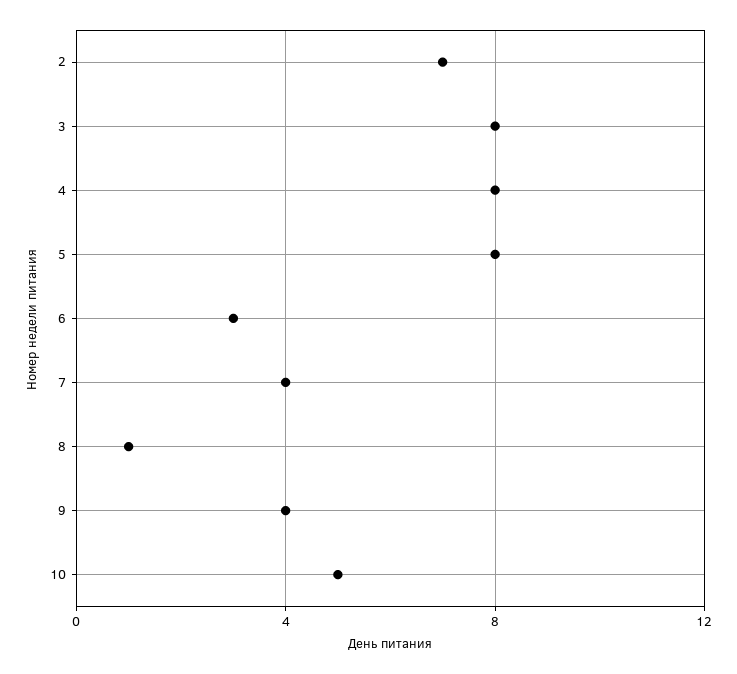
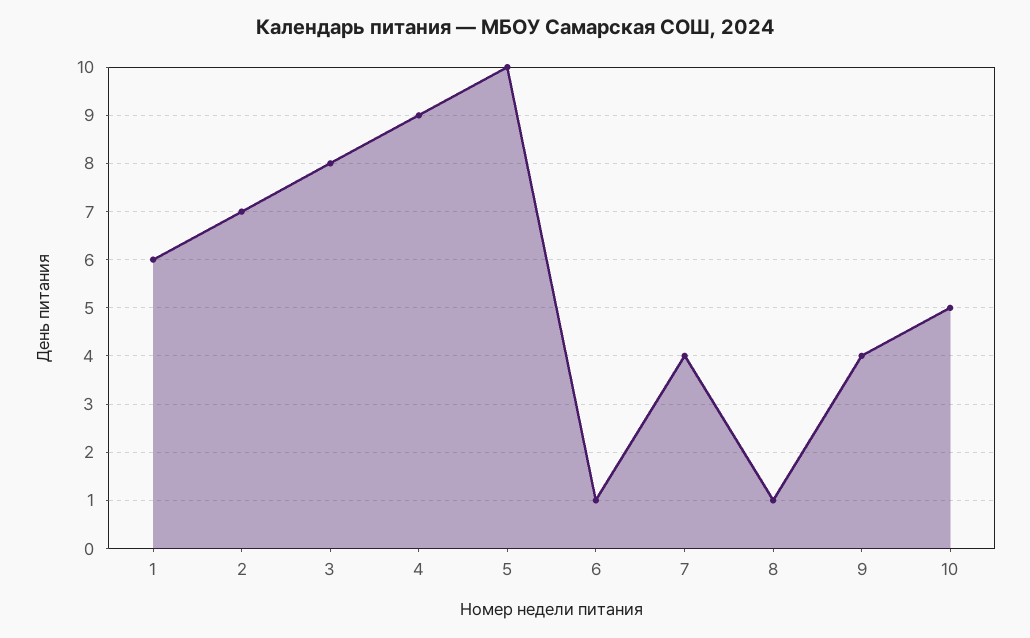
4: 8 -> 9
5: 8 -> 10
6: 3 -> 1
1: none -> 6

